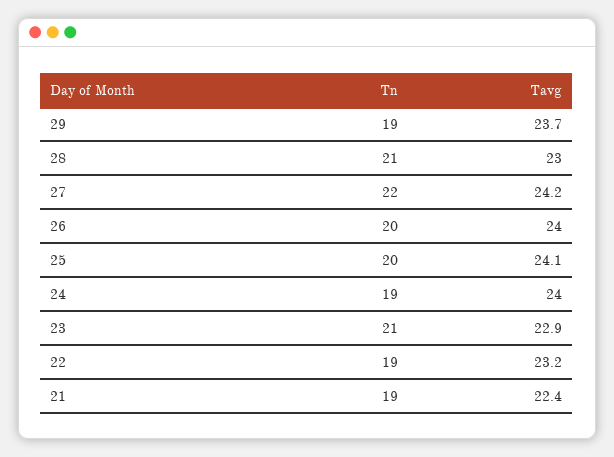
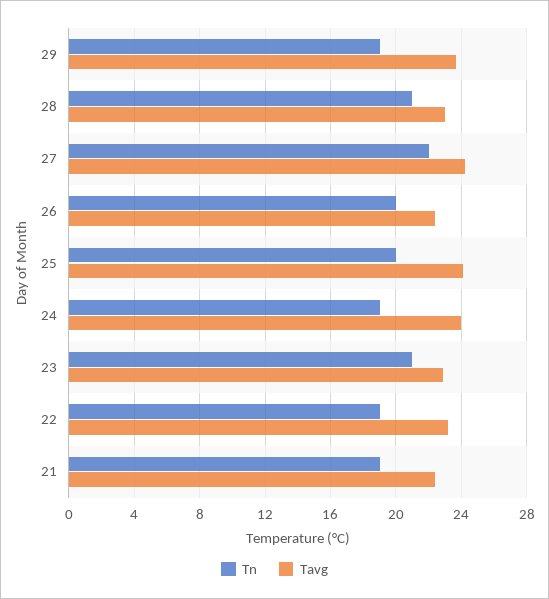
Tavg, 26: 24 -> 22.5

